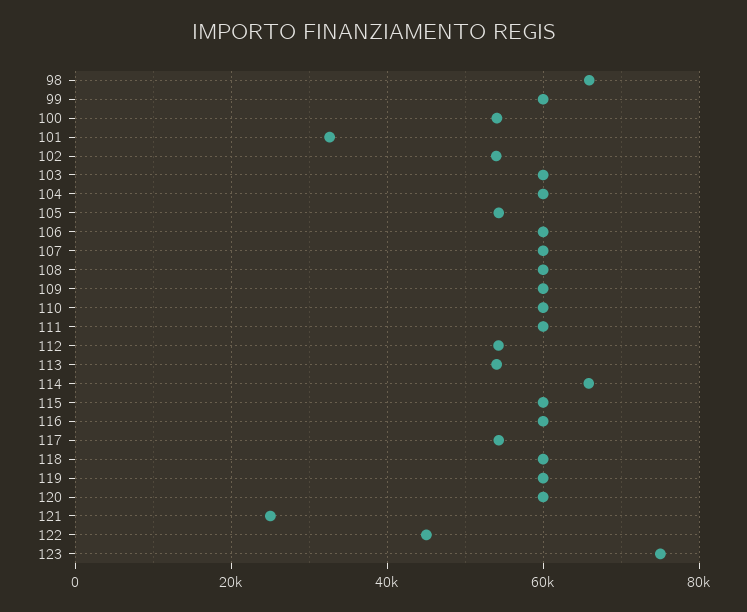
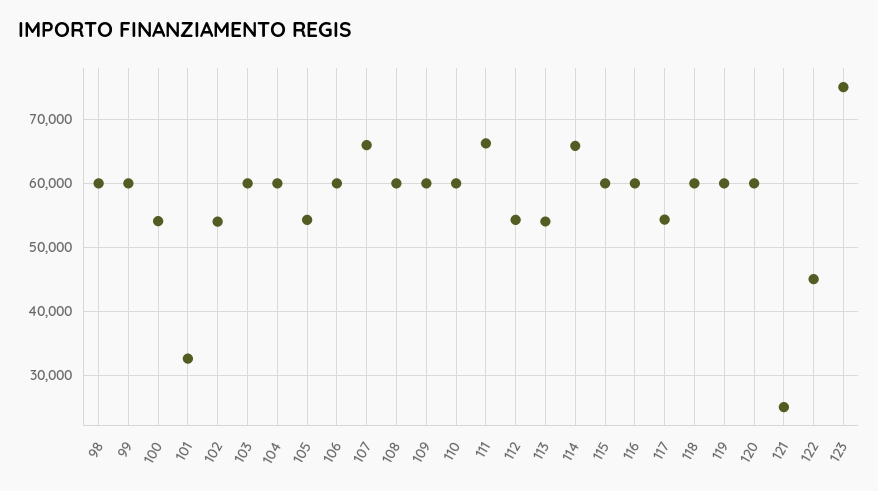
98: 66000 -> 60000
107: 60000 -> 66000
111: 60000 -> 66000

